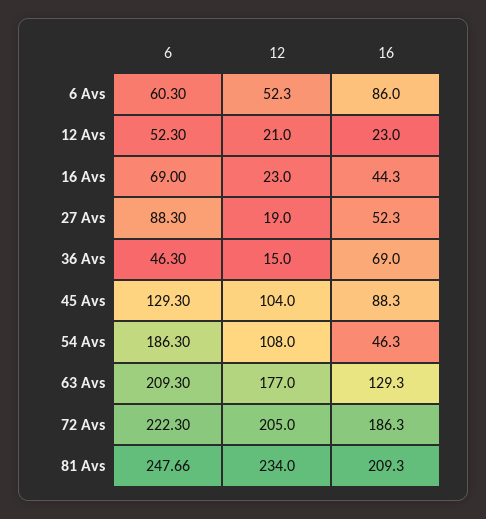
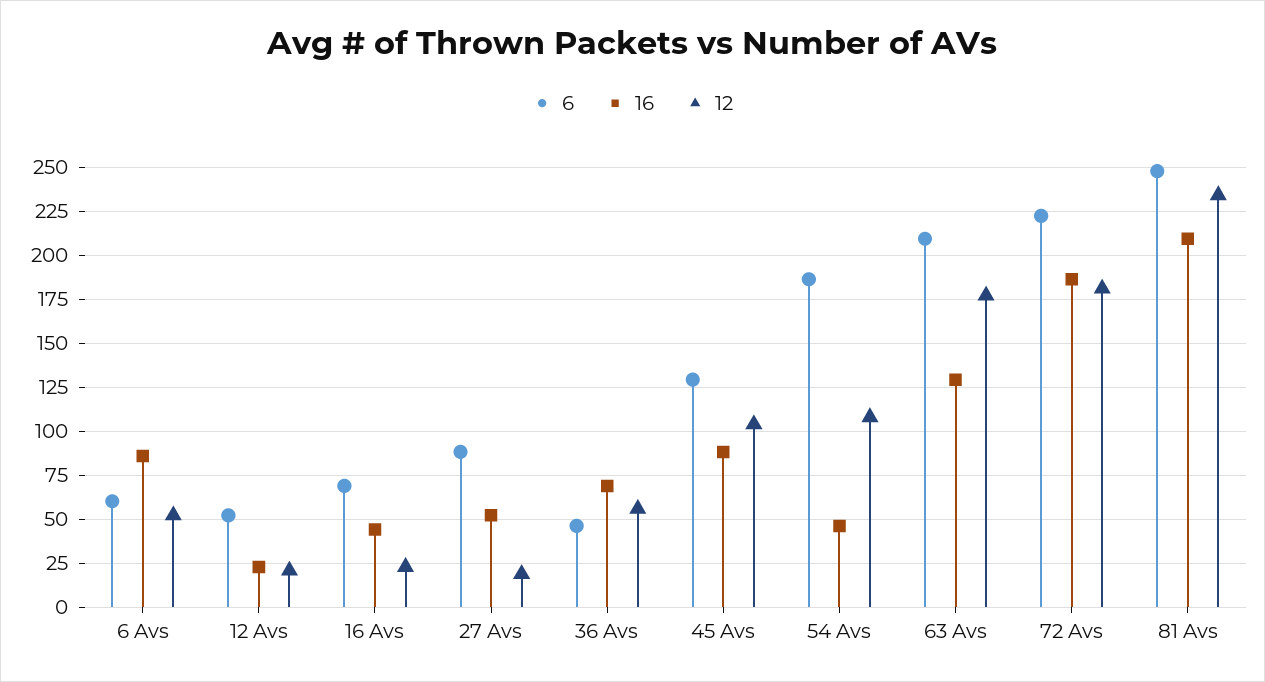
12, 36 Avs: 15 -> 55
12, 72 Avs: 205 -> 180

